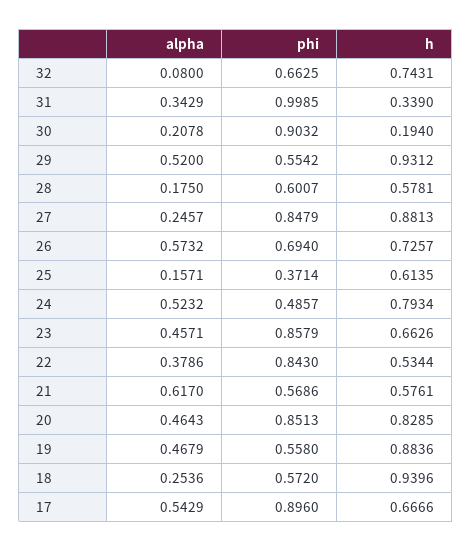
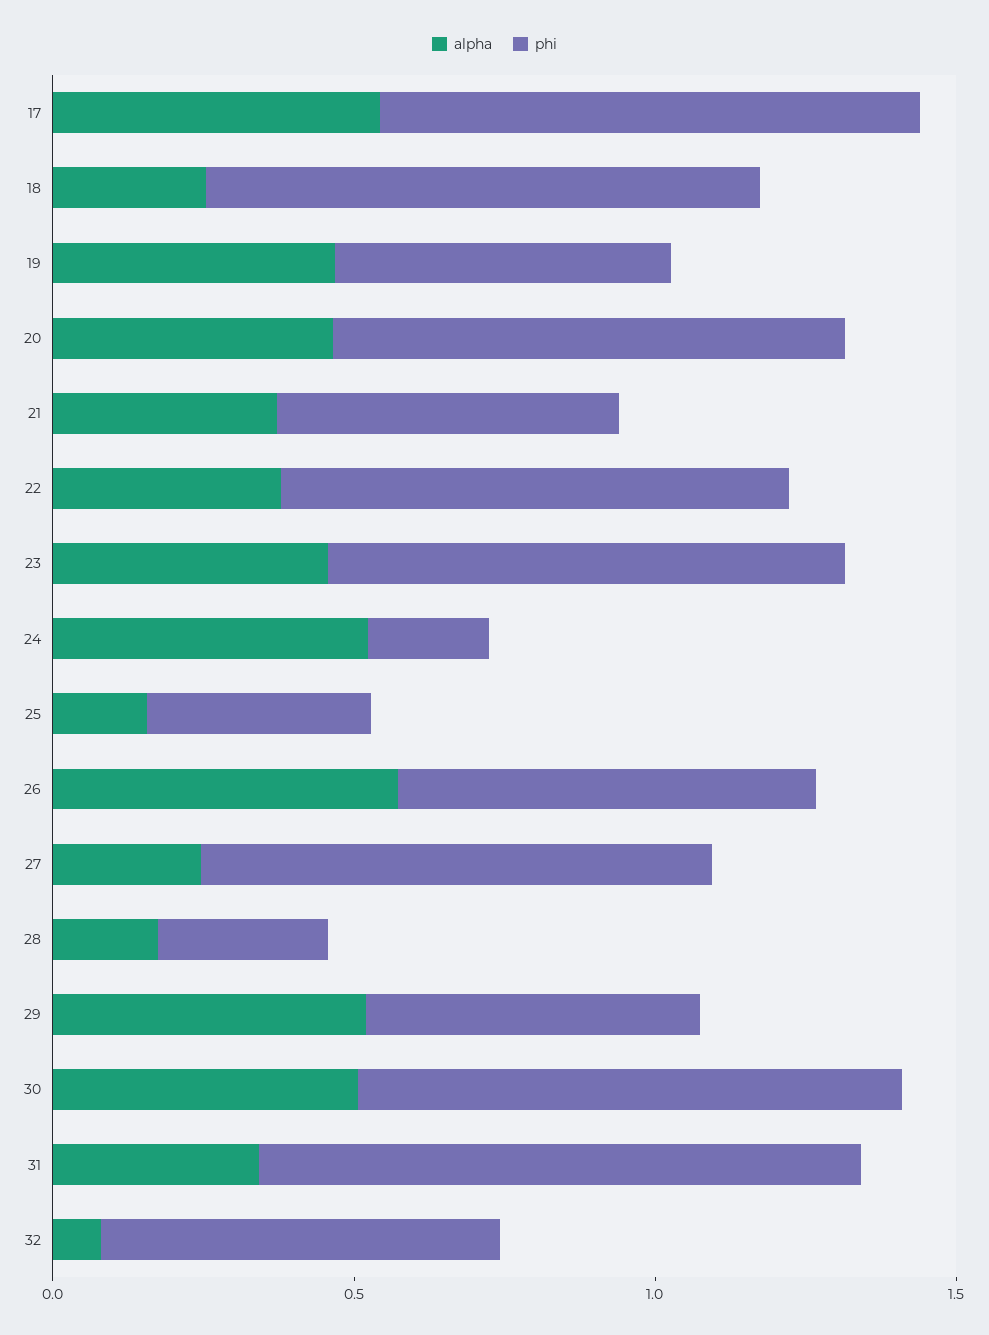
h, 32: 0.7431 -> none
h, 31: 0.339 -> none
alpha, 30: 0.2078 -> 0.5
h, 30: 0.194 -> none
h, 29: 0.9312 -> none
phi, 28: 0.6007 -> 0.3
h, 28: 0.5781 -> none
h, 27: 0.8813 -> none
h, 26: 0.7257 -> none
h, 25: 0.6135 -> none
phi, 24: 0.4857 -> 0.2
h, 24: 0.7934 -> none
h, 23: 0.6626 -> none
h, 22: 0.5344 -> none
alpha, 21: 0.617 -> 0.4
h, 21: 0.5761 -> none
h, 20: 0.8285 -> none
h, 19: 0.8836 -> none
phi, 18: 0.572 -> 0.9
h, 18: 0.9396 -> none
h, 17: 0.6666 -> none

